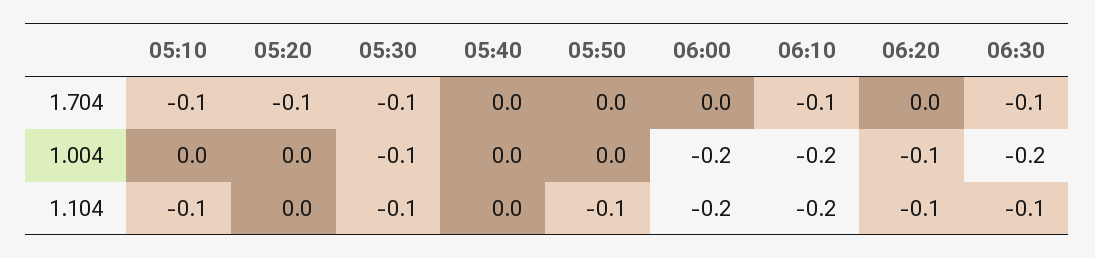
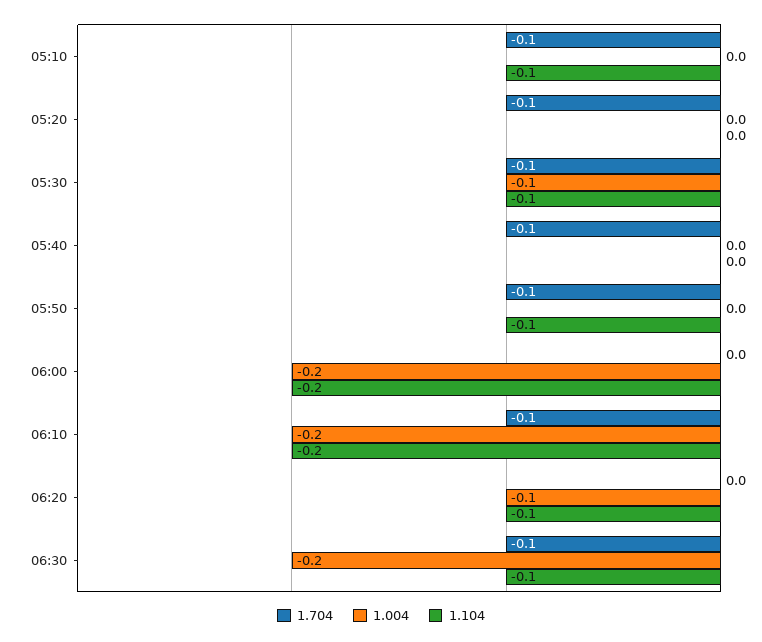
1.704, 05:40: 0 -> -0.1
1.704, 05:50: 0 -> -0.1

